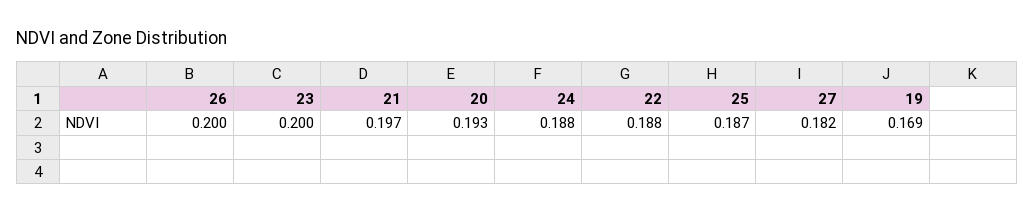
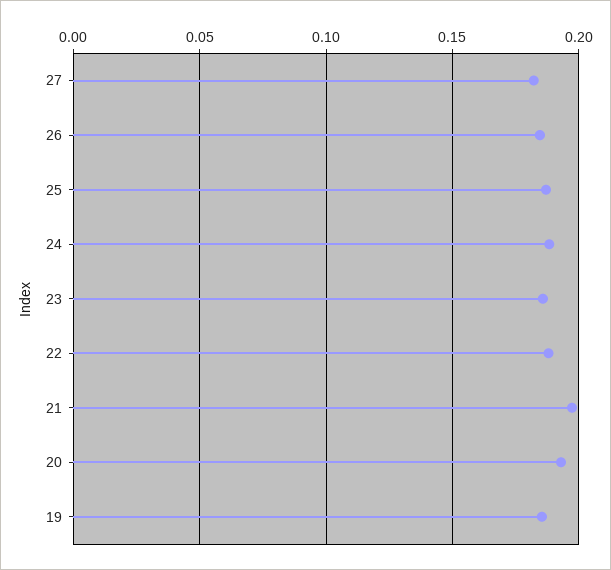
26: 0.2 -> 0.185
23: 0.2 -> 0.185
19: 0.169 -> 0.185

